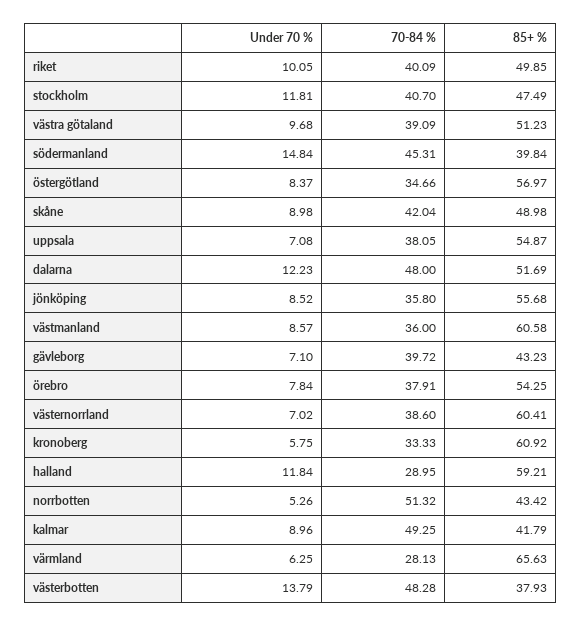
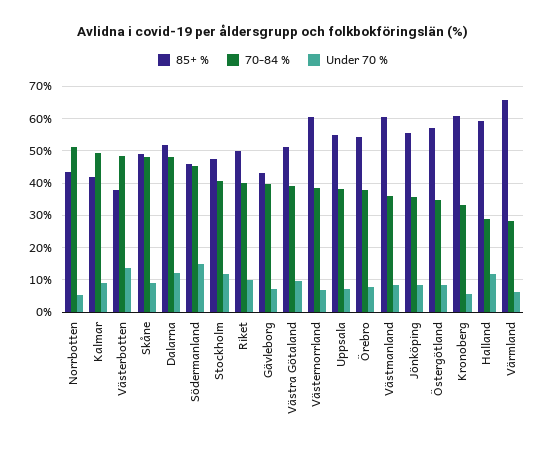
85+ %, södermanland: 39.84 -> 46
70-84 %, skåne: 42.04 -> 48

